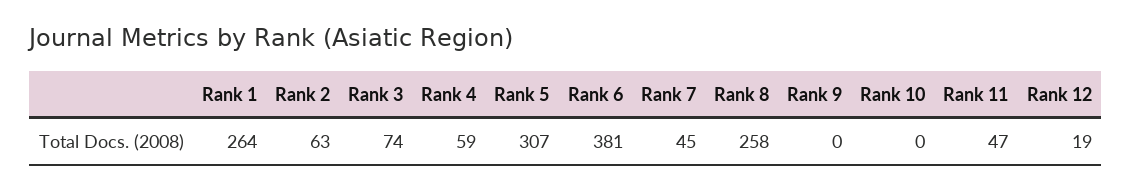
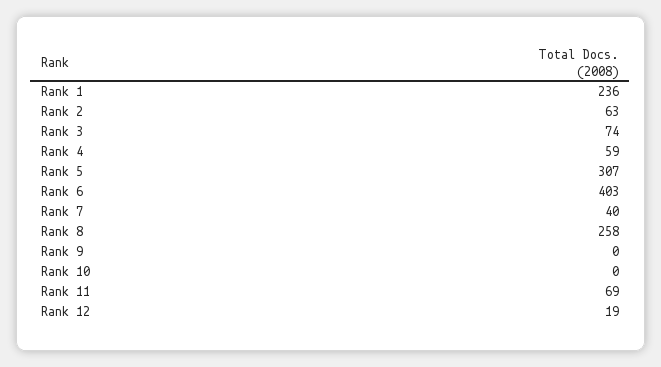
Rank 1: 264 -> 236
Rank 6: 381 -> 403
Rank 7: 45 -> 40
Rank 11: 47 -> 69

